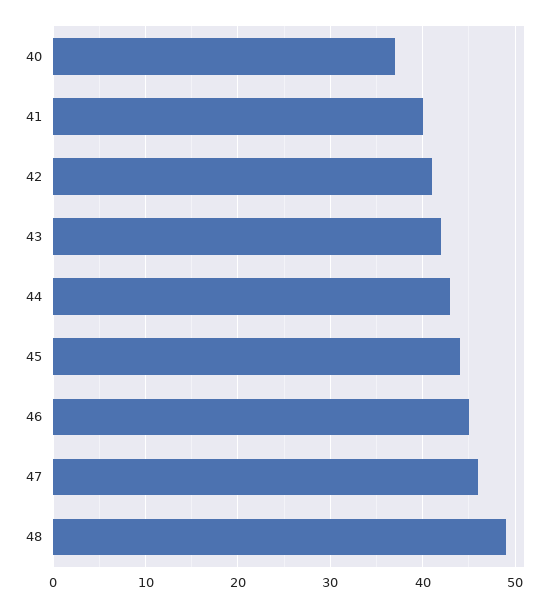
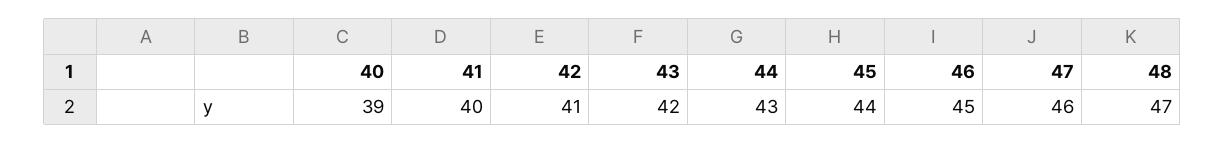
40: 37 -> 39
48: 49 -> 47

